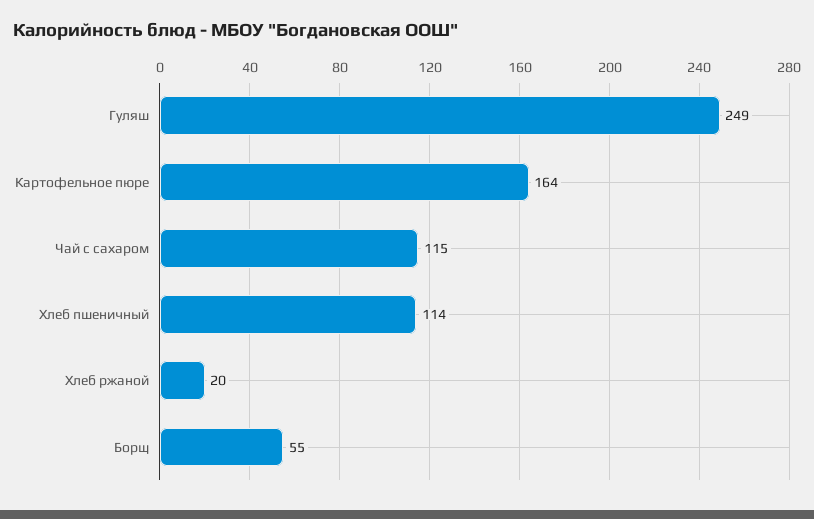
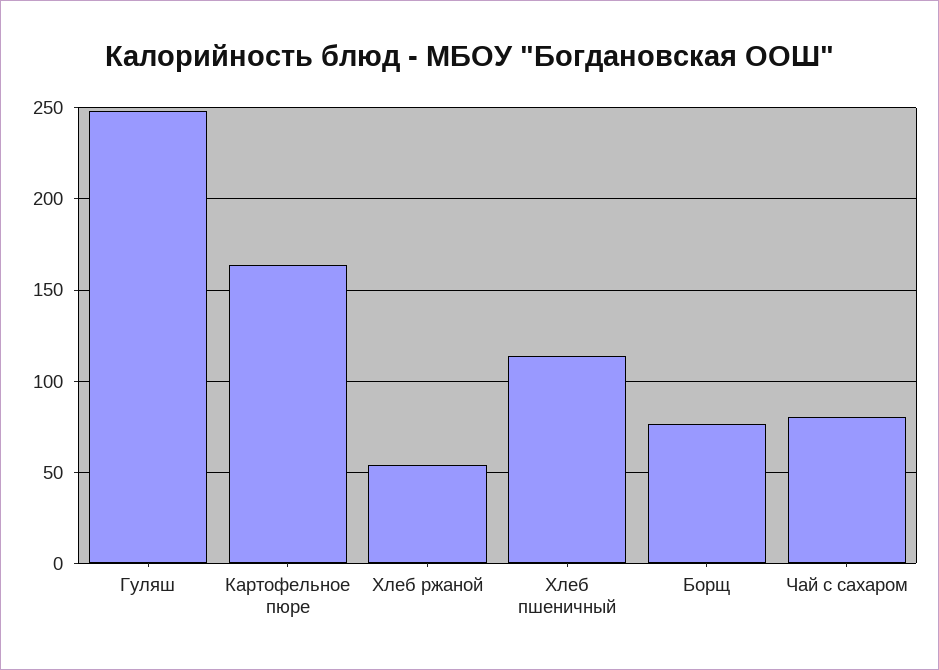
Чай с сахаром: 115 -> 80
Хлеб ржаной: 20 -> 55
Борщ: 55 -> 75

